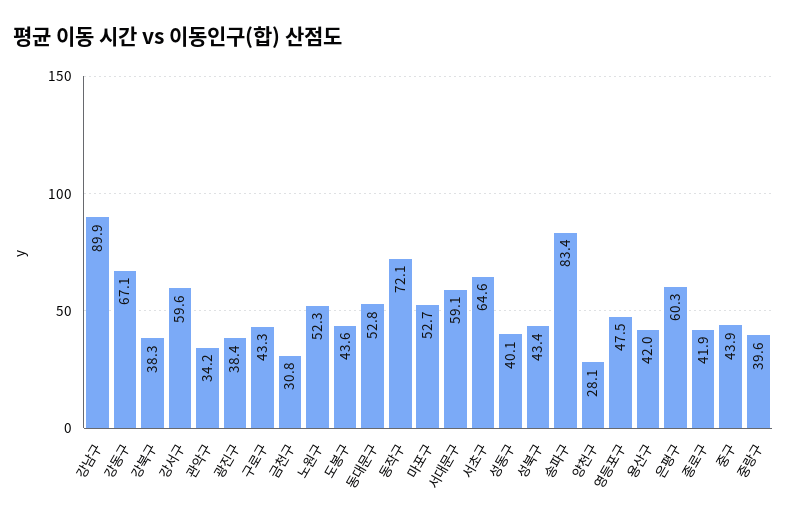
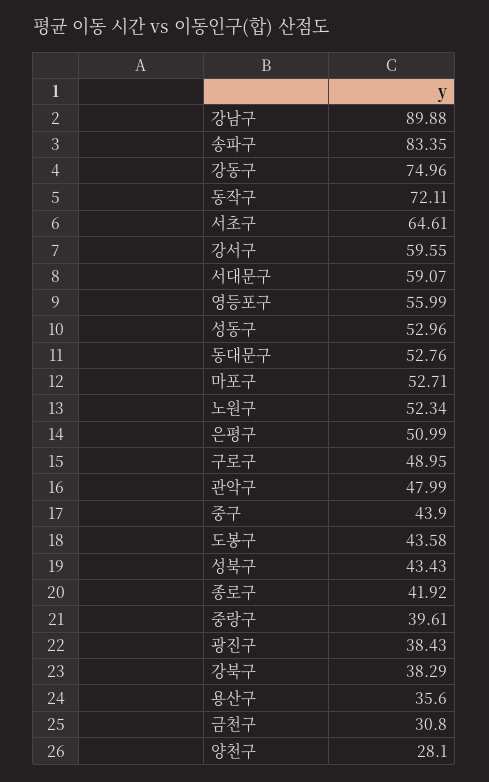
강동구: 67.1 -> 74.96
관악구: 34.2 -> 47.99
구로구: 43.3 -> 48.95
성동구: 40.1 -> 52.96
영등포구: 47.5 -> 55.99
용산구: 42 -> 35.6
은평구: 60.3 -> 50.99

